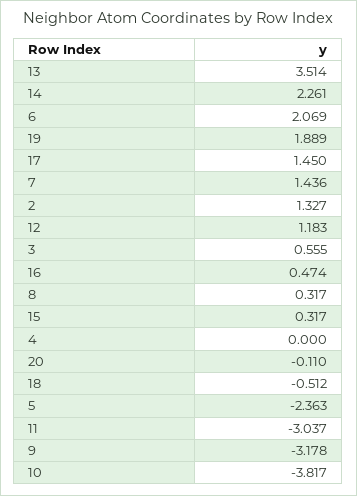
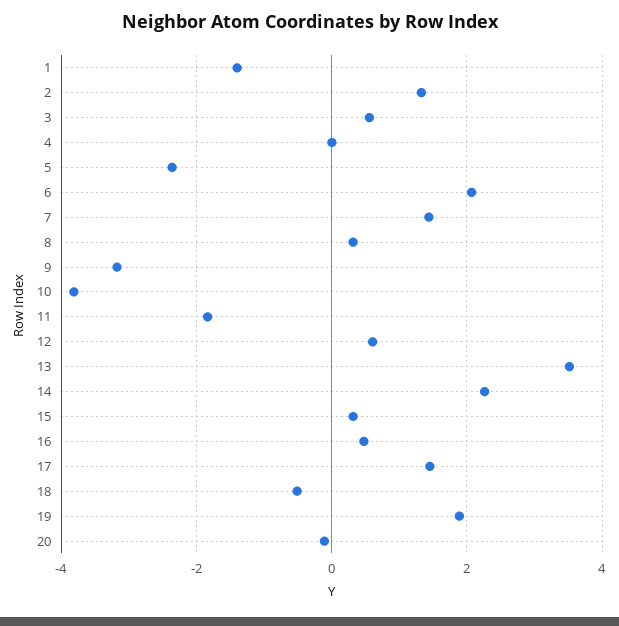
12: 1.183 -> 0.6
11: -3.037 -> -1.8
1: none -> -1.4

